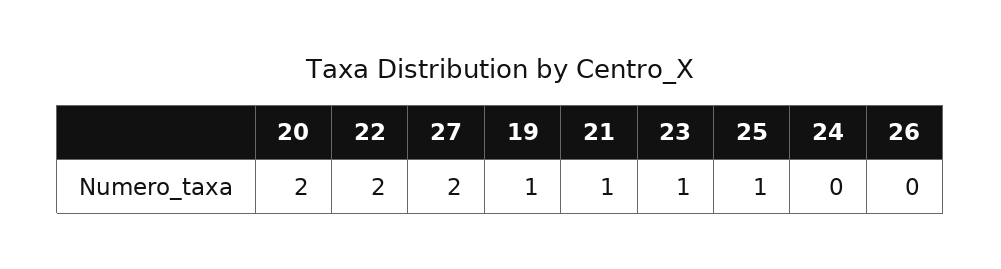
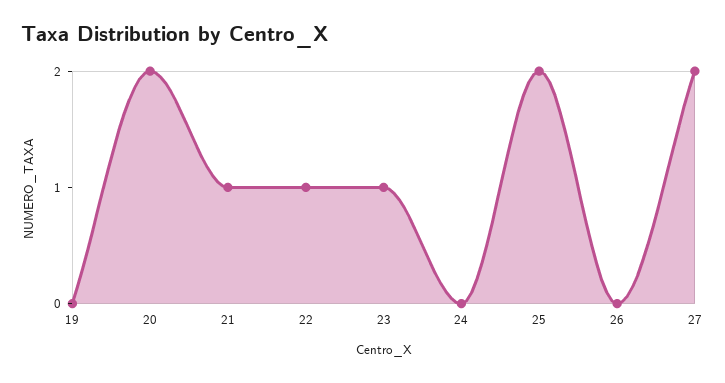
22: 2 -> 1
19: 1 -> 0
25: 1 -> 2

